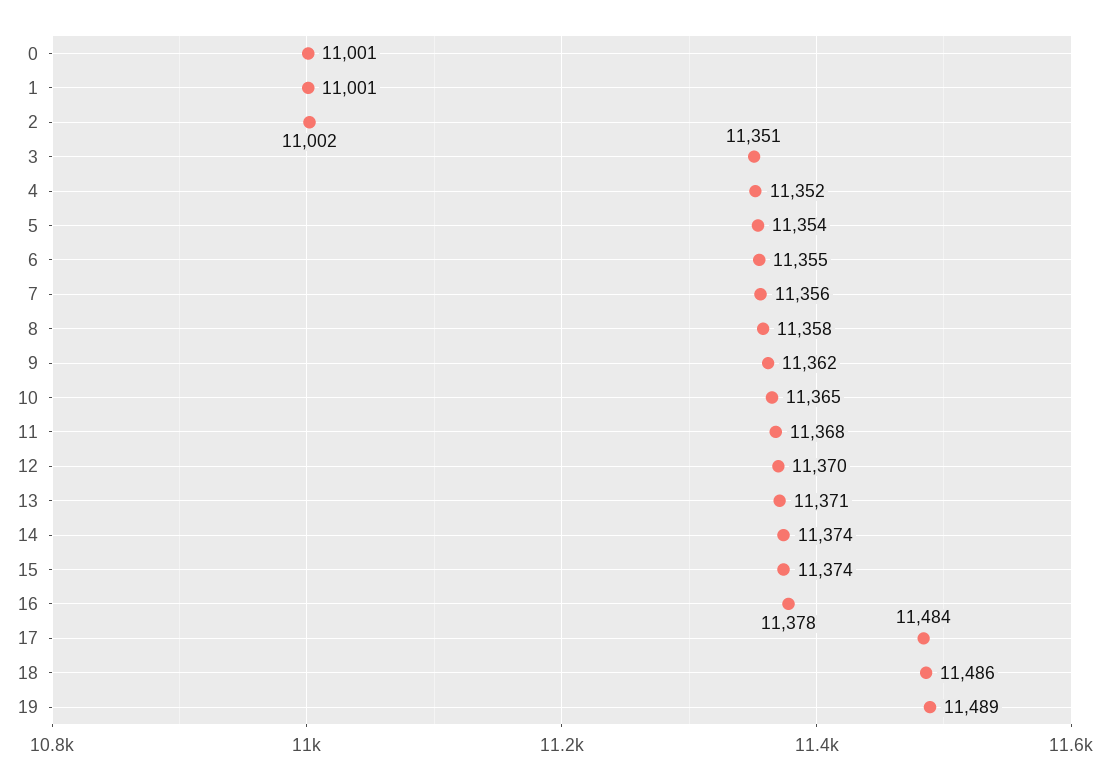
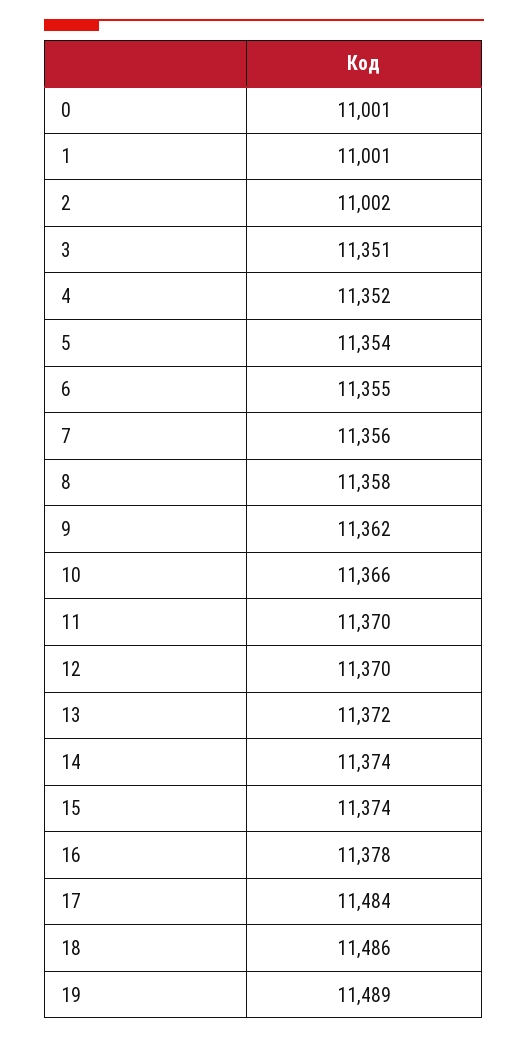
10: 11365 -> 11366
11: 11368 -> 11370
13: 11371 -> 11372

